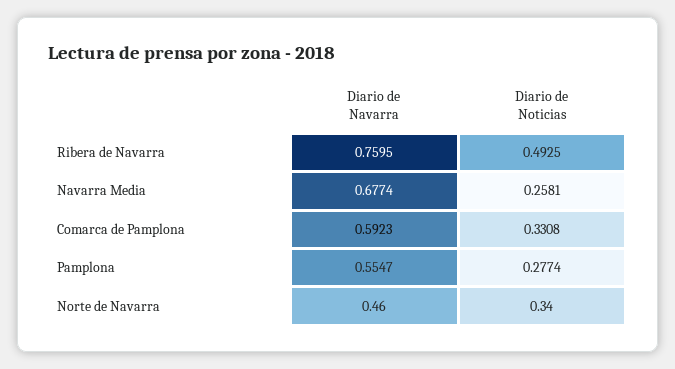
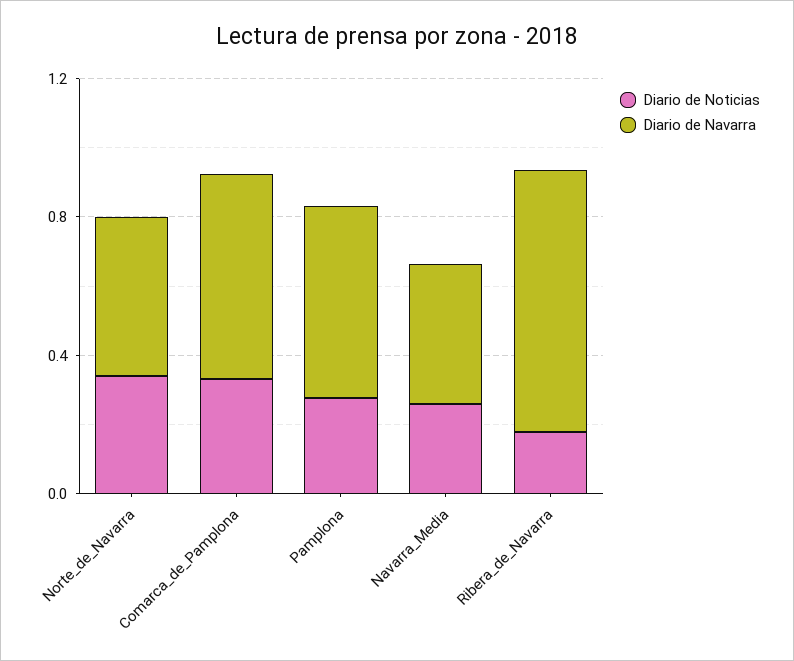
Diario de Noticias, Ribera de Navarra: 0.4925 -> 0.2
Diario de Navarra, Navarra Media: 0.6774 -> 0.4

